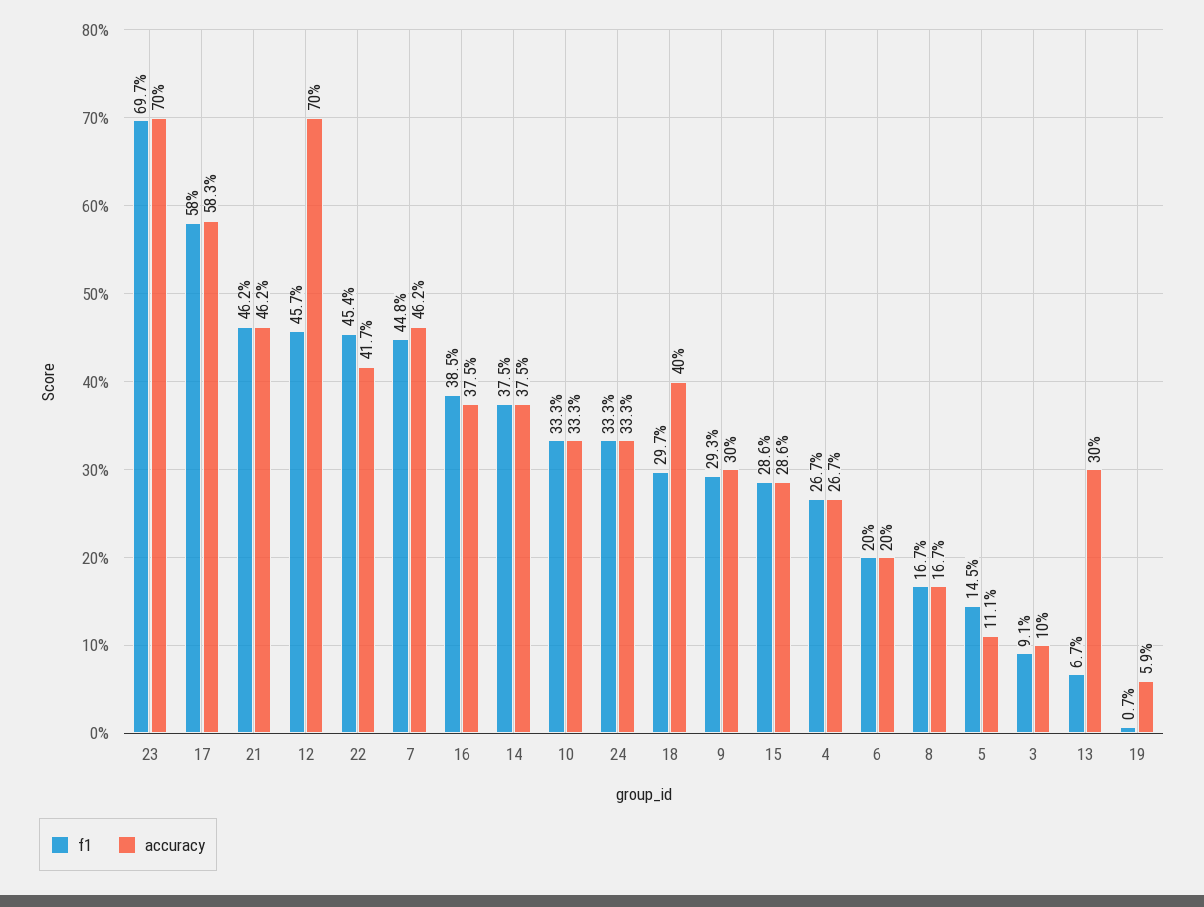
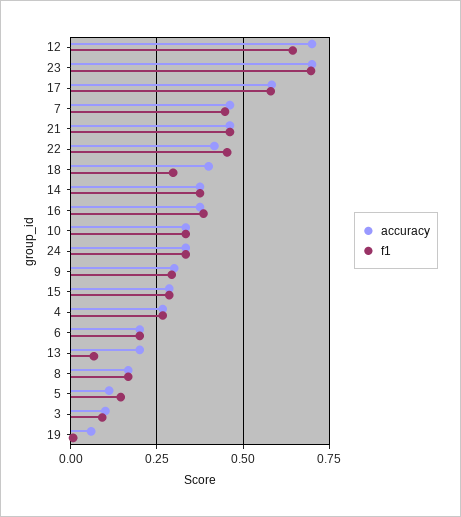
f1, 12: 0.457 -> 0.65
accuracy, 13: 0.3 -> 0.2

